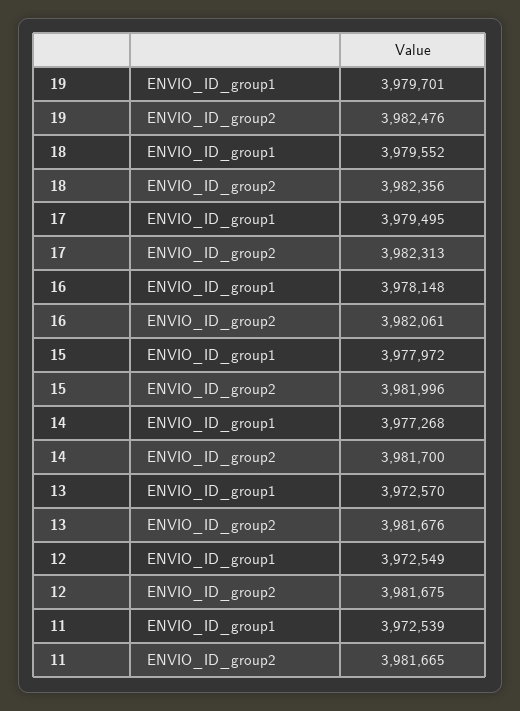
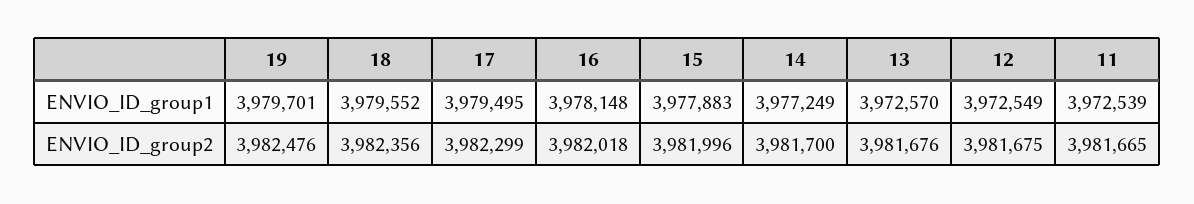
17, ENVIO_ID_group2: 3982313 -> 3982299
16, ENVIO_ID_group2: 3982061 -> 3982018
15, ENVIO_ID_group1: 3977972 -> 3977883
14, ENVIO_ID_group1: 3977268 -> 3977249

